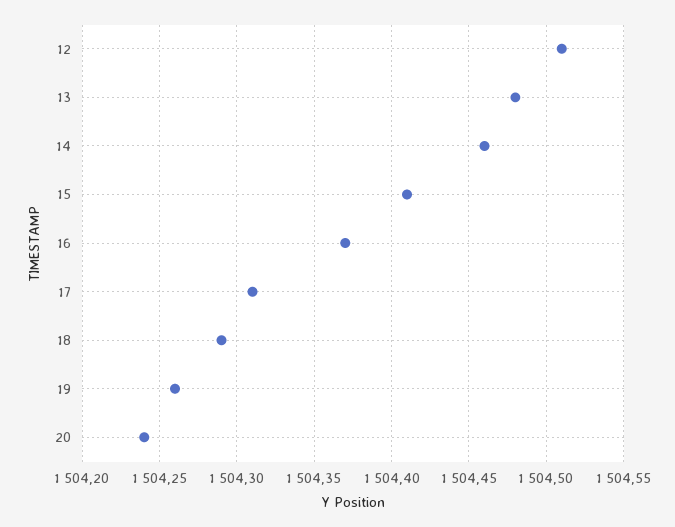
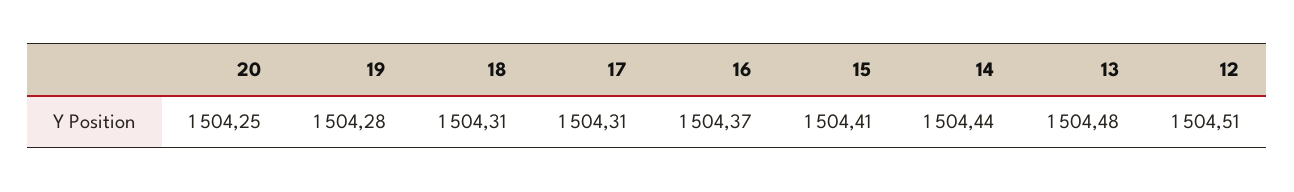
14: 1504.46 -> 1504.44
18: 1504.29 -> 1504.31
19: 1504.26 -> 1504.28
20: 1504.24 -> 1504.25

